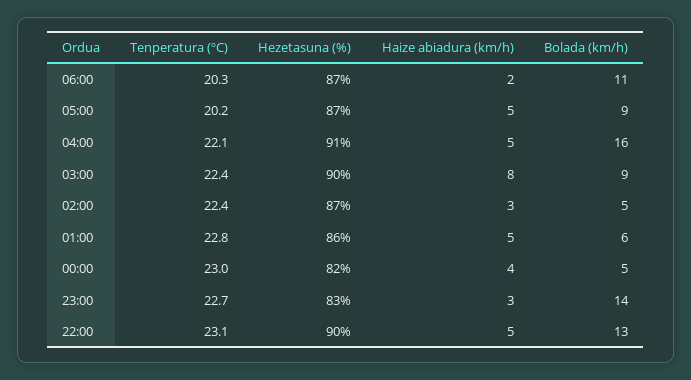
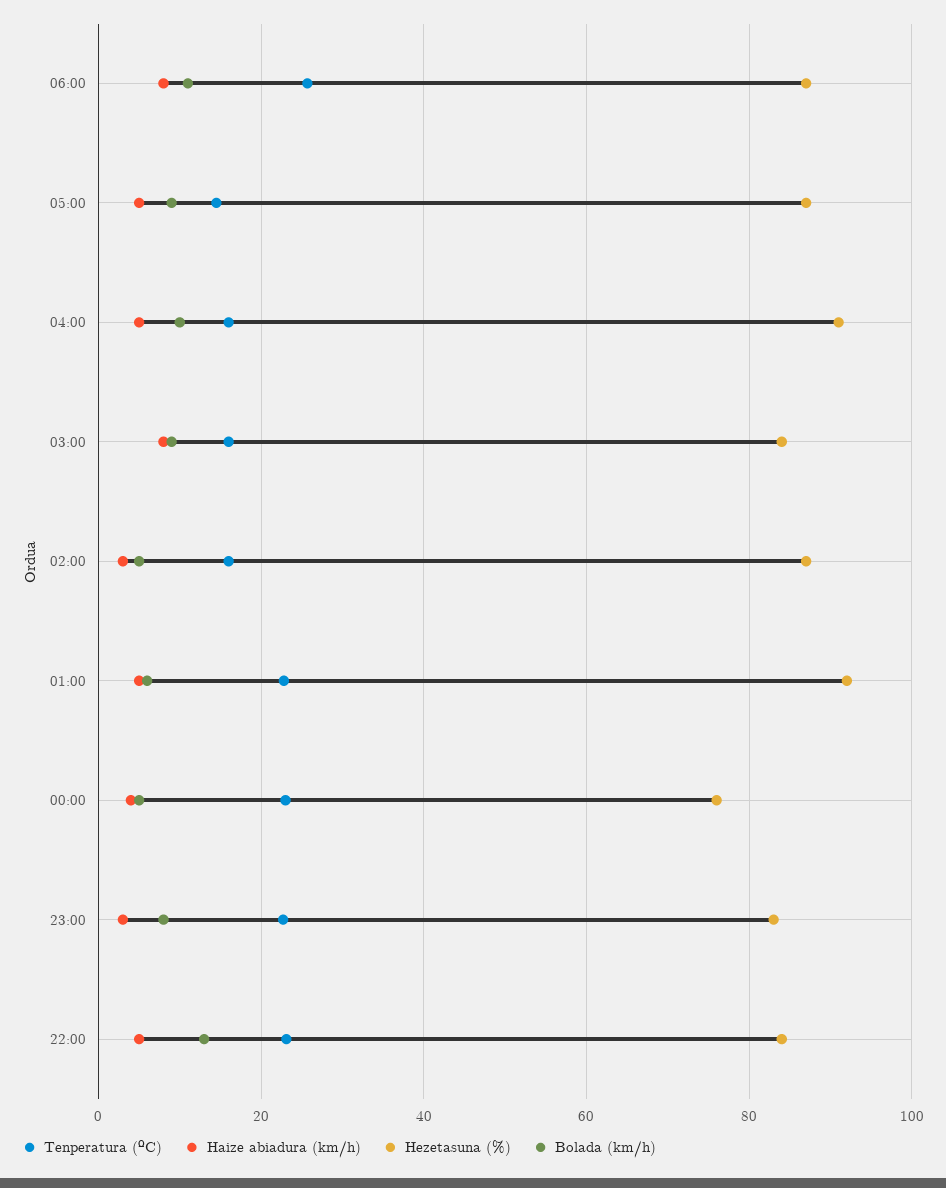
Tenperatura (ºC), 06:00: 20.3 -> 26
Haize abiadura (km/h), 06:00: 2 -> 8
Tenperatura (ºC), 05:00: 20.2 -> 14
Tenperatura (ºC), 04:00: 22.1 -> 16
Bolada (km/h), 04:00: 16 -> 10
Tenperatura (ºC), 03:00: 22.4 -> 16
Hezetasuna (%), 03:00: 90 -> 84
Tenperatura (ºC), 02:00: 22.4 -> 16
Hezetasuna (%), 01:00: 86 -> 92
Hezetasuna (%), 00:00: 82 -> 76
Bolada (km/h), 23:00: 14 -> 8
Hezetasuna (%), 22:00: 90 -> 84

